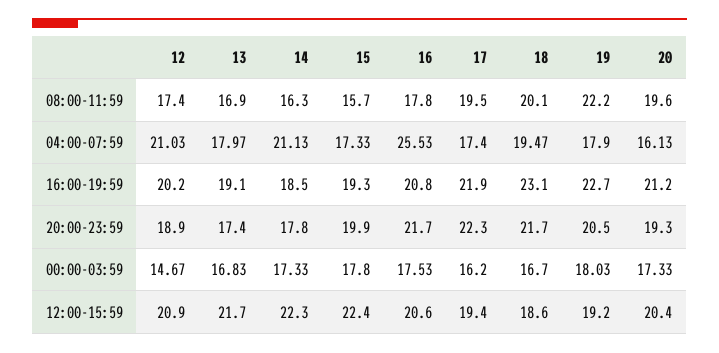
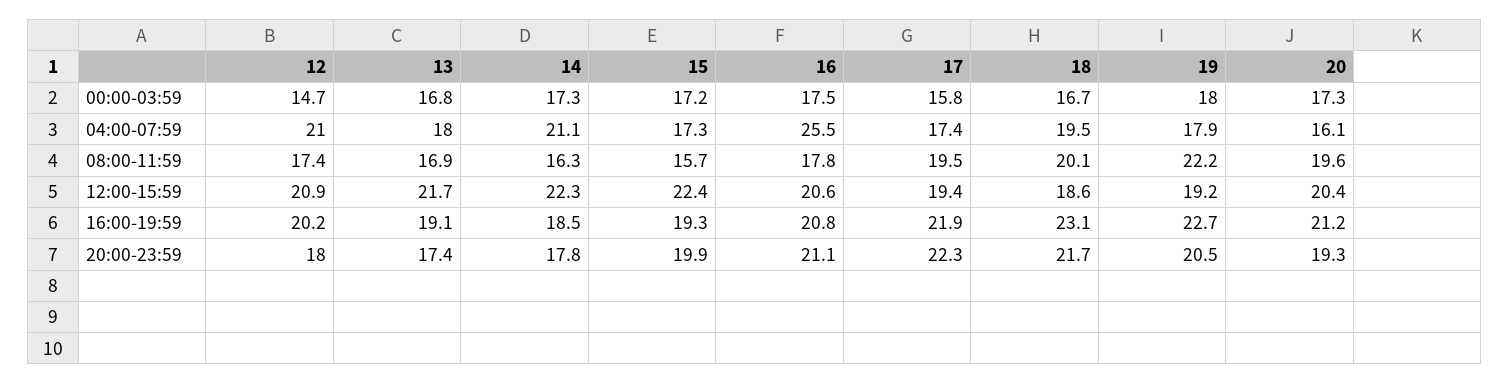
12, 20:00-23:59: 18.9 -> 18
16, 20:00-23:59: 21.7 -> 21.1
15, 00:00-03:59: 17.8 -> 17.2
17, 00:00-03:59: 16.2 -> 15.8

